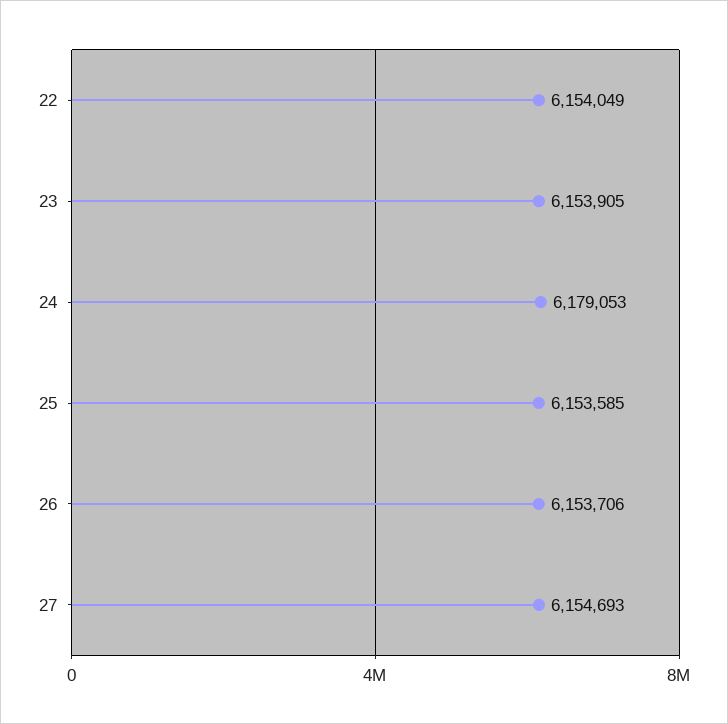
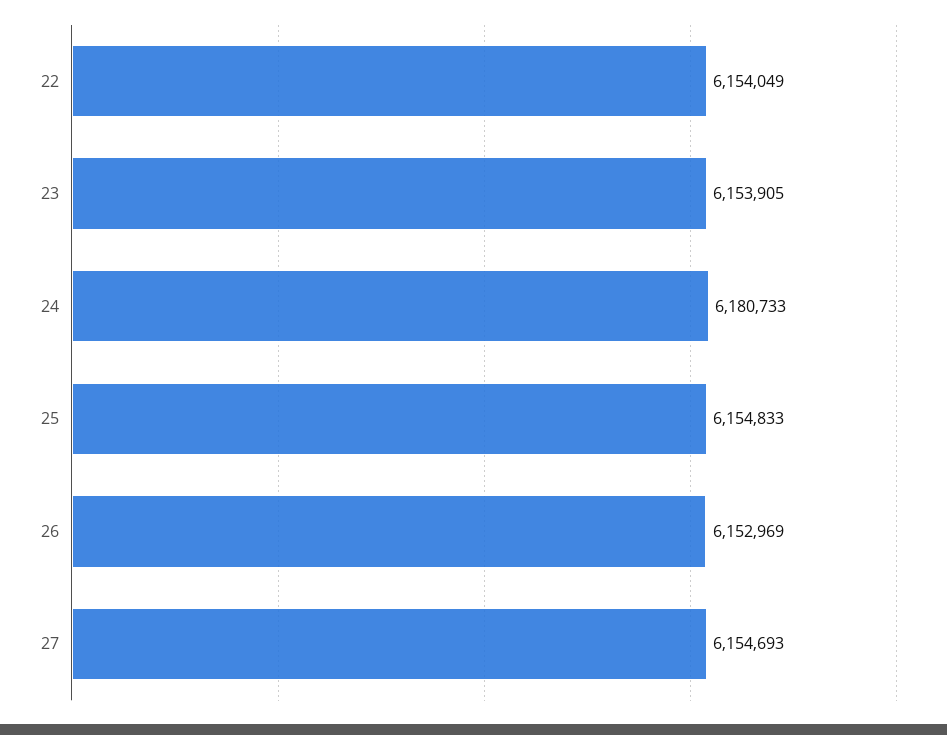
24: 6179053 -> 6180733
25: 6153585 -> 6154833
26: 6153706 -> 6152969

